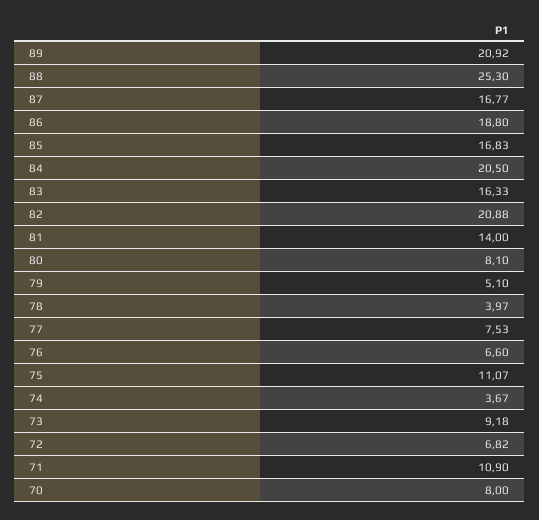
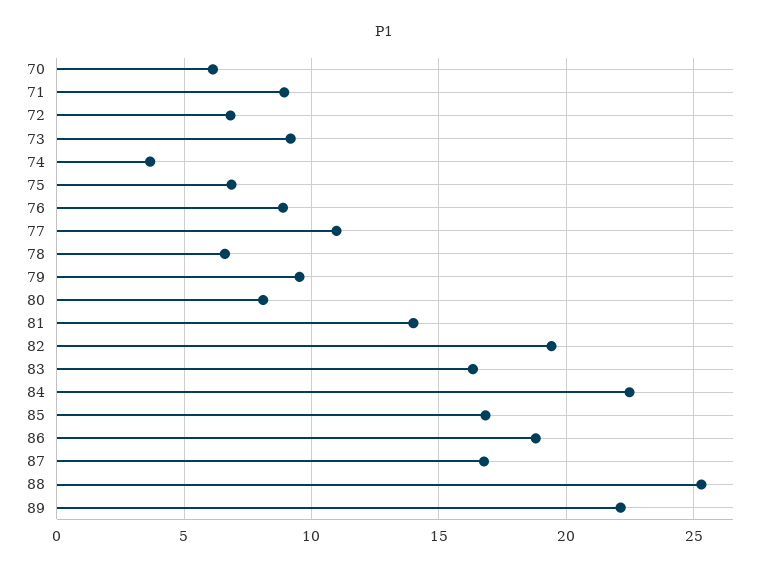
89: 20.92 -> 22
84: 20.5 -> 22.5
82: 20.88 -> 19.5
79: 5.1 -> 9.5
78: 3.97 -> 6.5
77: 7.53 -> 11
76: 6.6 -> 9
75: 11.07 -> 7
71: 10.9 -> 9
70: 8 -> 6

